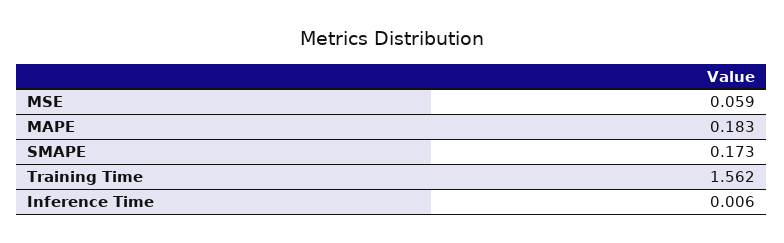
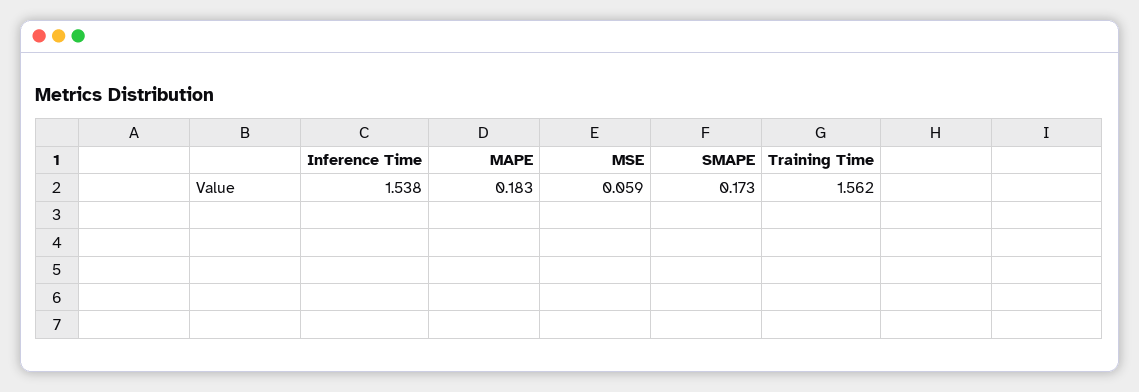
Inference Time: 0.006 -> 1.538

